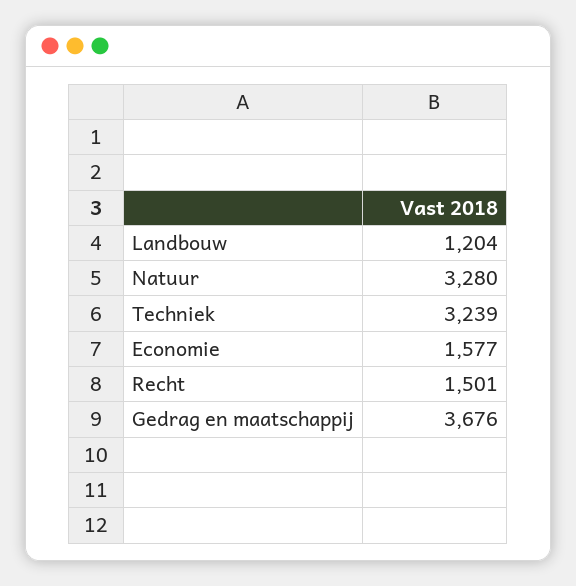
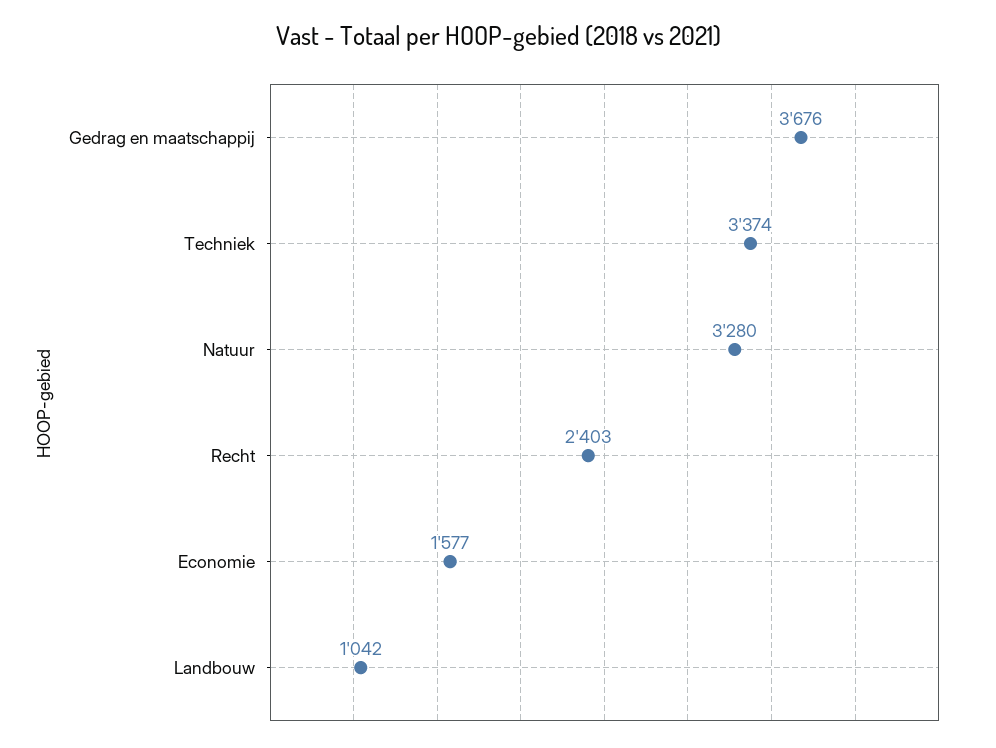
Landbouw: 1204 -> 1042
Techniek: 3239 -> 3374
Recht: 1501 -> 2403

